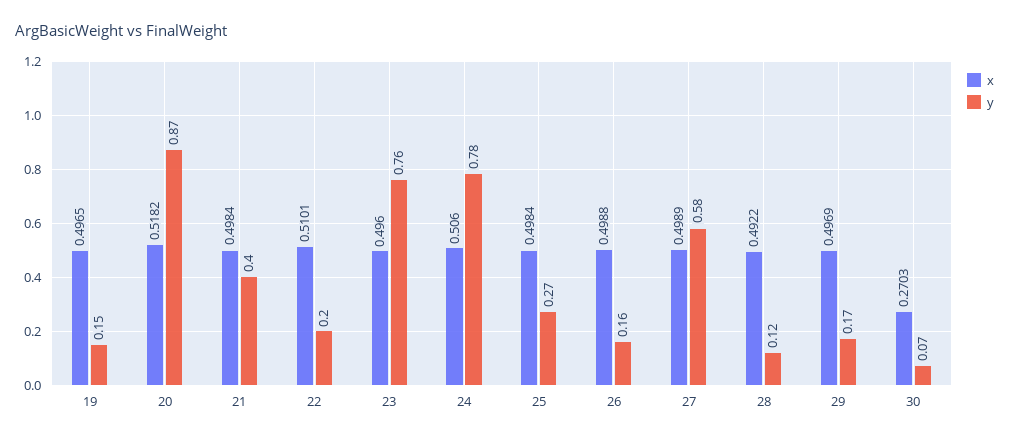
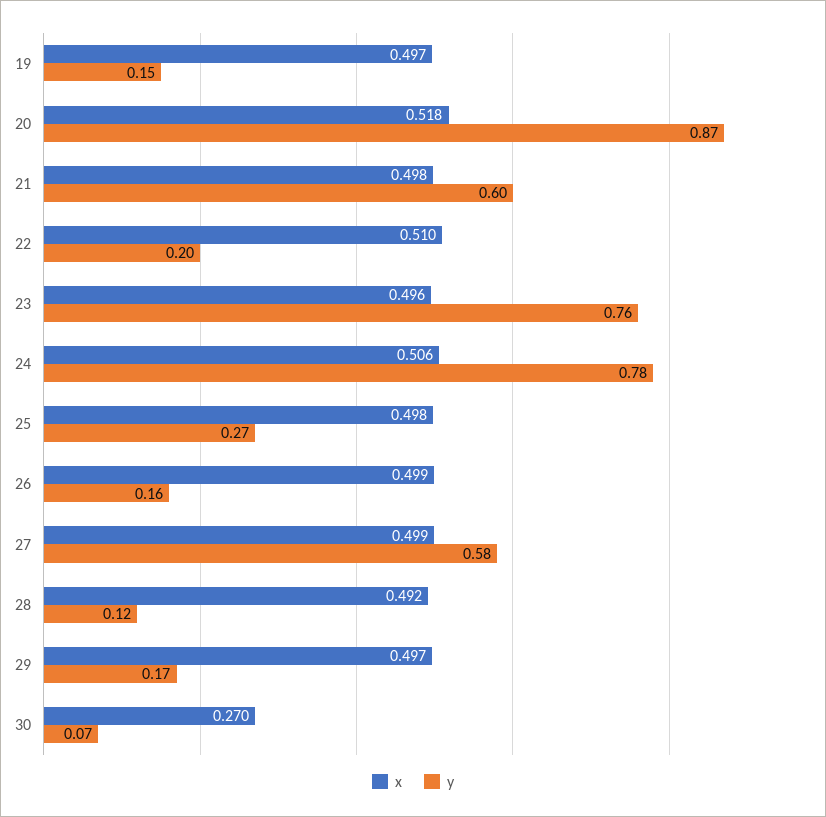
y, 21: 0.4 -> 0.6

